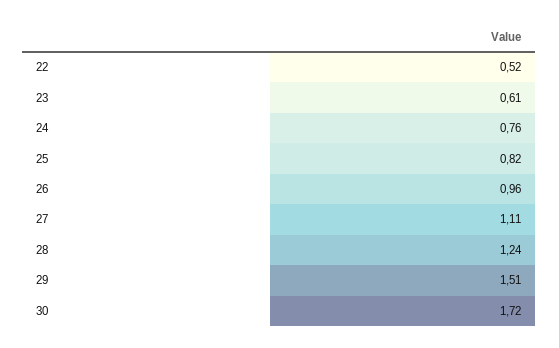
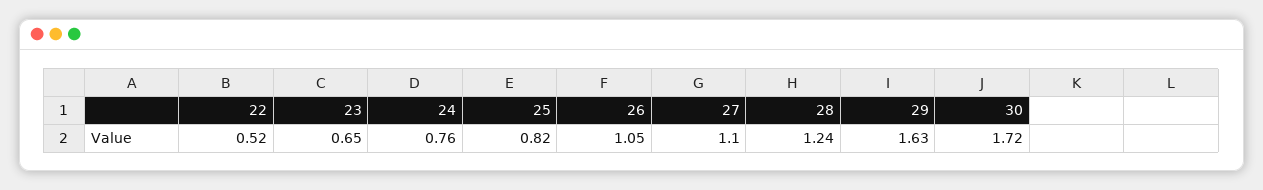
23: 0.61 -> 0.65
26: 0.96 -> 1.05
27: 1.11 -> 1.1
29: 1.51 -> 1.63

